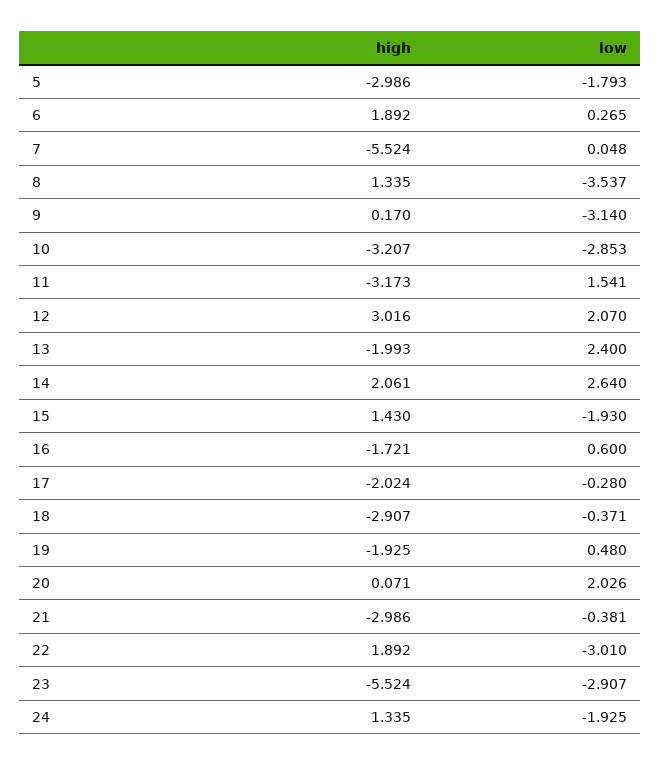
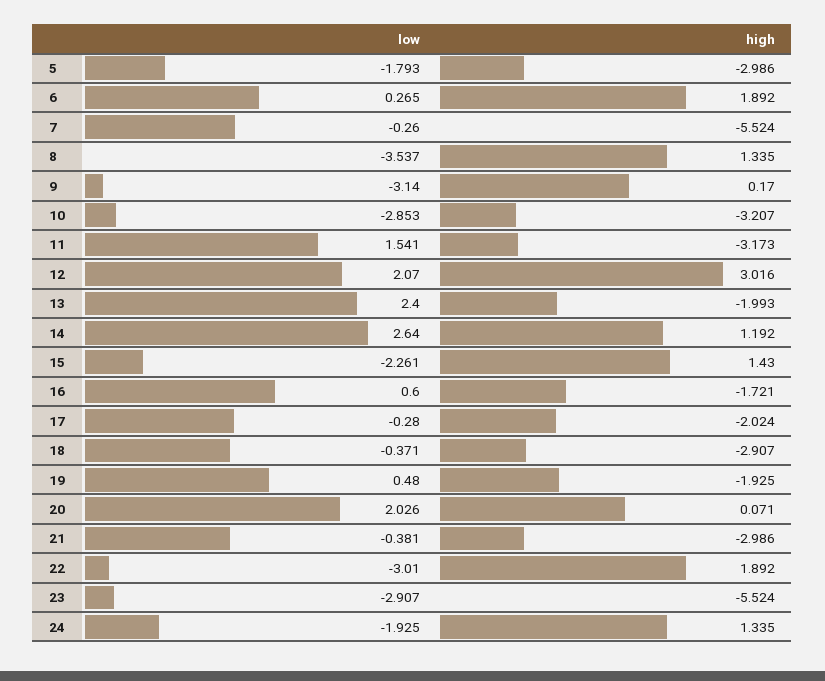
low, 7: 0.048 -> -0.26
high, 14: 2.061 -> 1.192
low, 15: -1.93 -> -2.261

